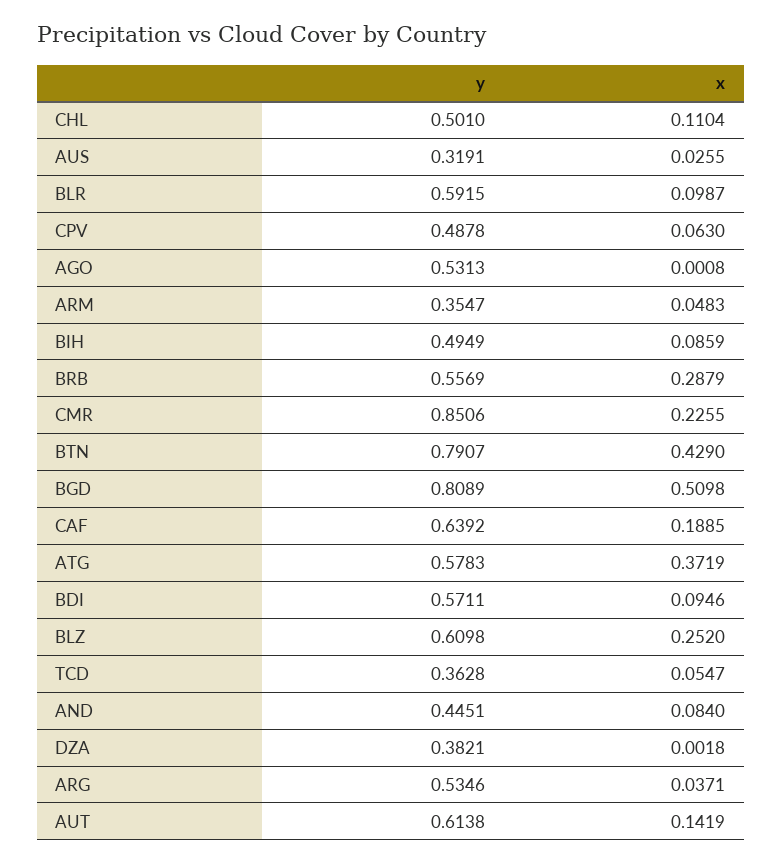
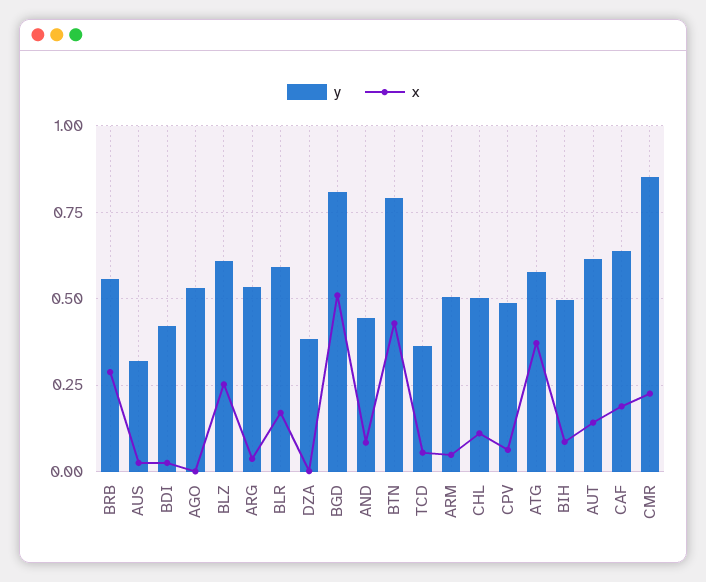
x, BLR: 0.0987 -> 0.175
y, ARM: 0.3547 -> 0.5
y, BDI: 0.5711 -> 0.425
x, BDI: 0.0946 -> 0.025

